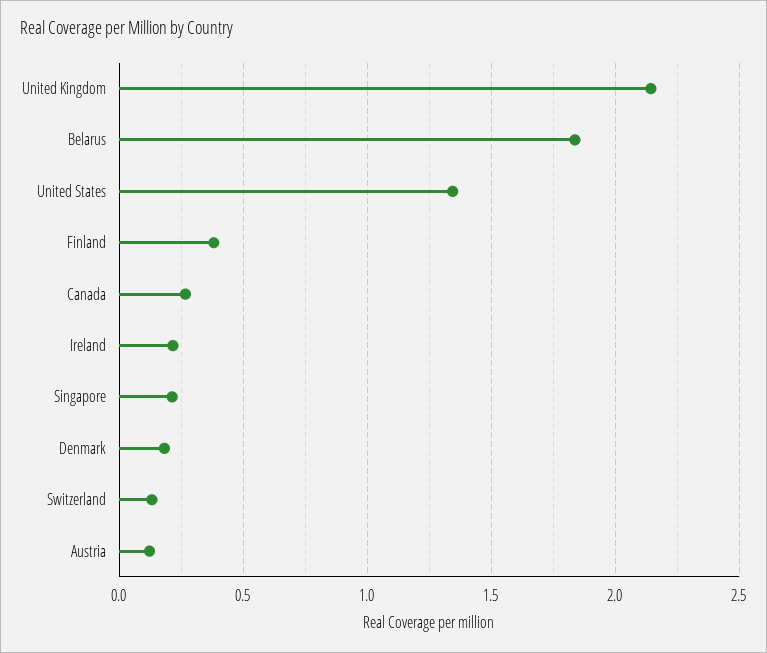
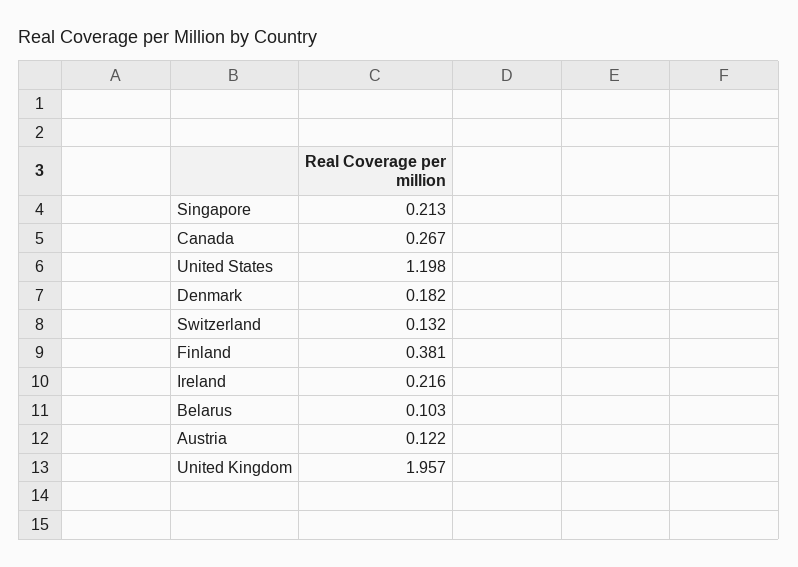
United Kingdom: 2.15 -> 1.957
Belarus: 1.85 -> 0.103
United States: 1.35 -> 1.198

